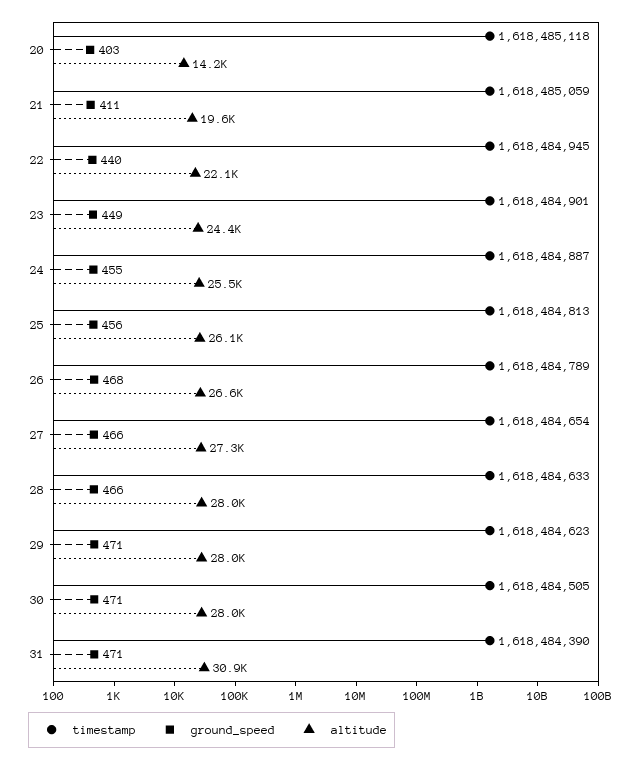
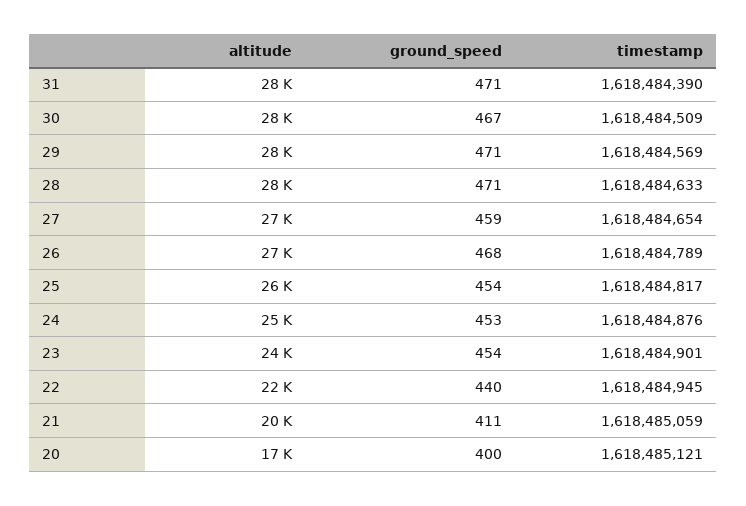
timestamp, 20: 1618485118 -> 1618485121
ground_speed, 20: 403 -> 400
altitude, 20: 14200 -> 17000
ground_speed, 23: 449 -> 454
timestamp, 24: 1618484887 -> 1618484876
ground_speed, 24: 455 -> 453
timestamp, 25: 1618484813 -> 1618484817
ground_speed, 25: 456 -> 454
ground_speed, 27: 466 -> 459
ground_speed, 28: 466 -> 471
timestamp, 29: 1618484623 -> 1618484569
timestamp, 30: 1618484505 -> 1618484509
ground_speed, 30: 471 -> 467
altitude, 31: 30900 -> 28000

